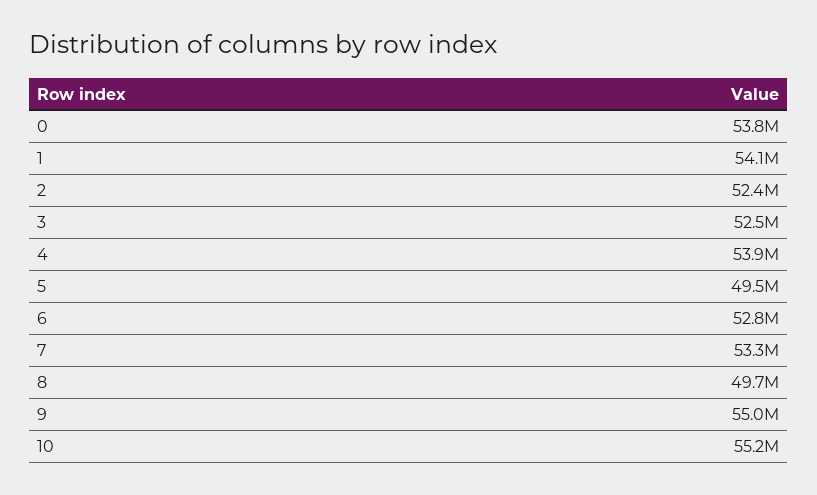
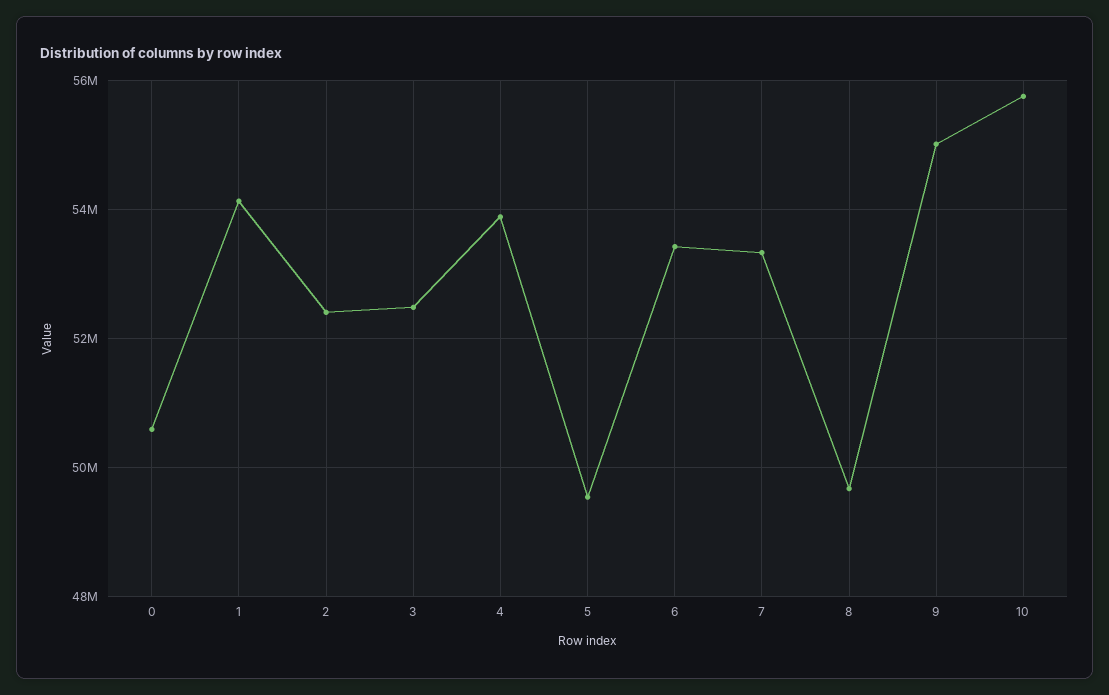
0: 53800000 -> 50600000
6: 52800000 -> 53400000
10: 55200000 -> 55800000

